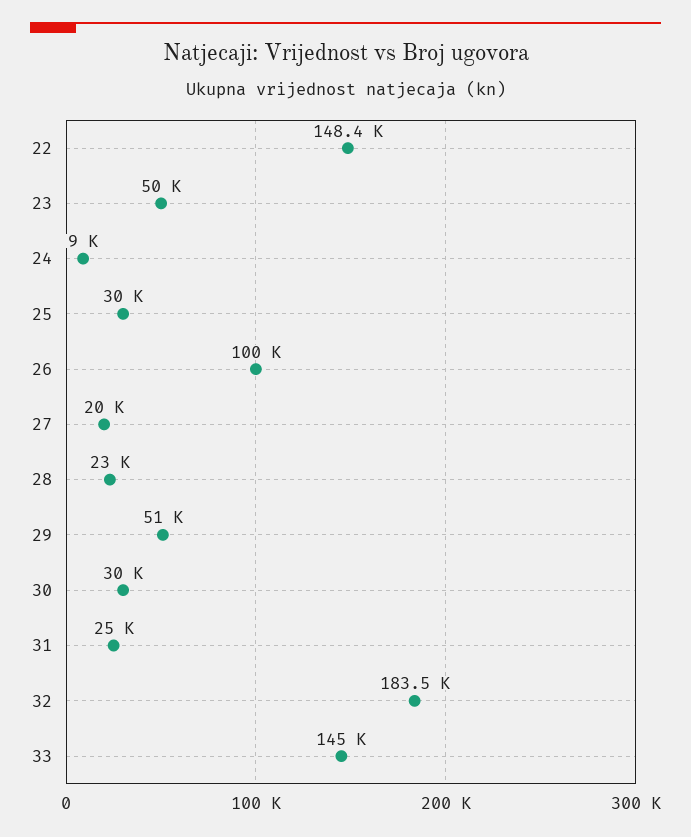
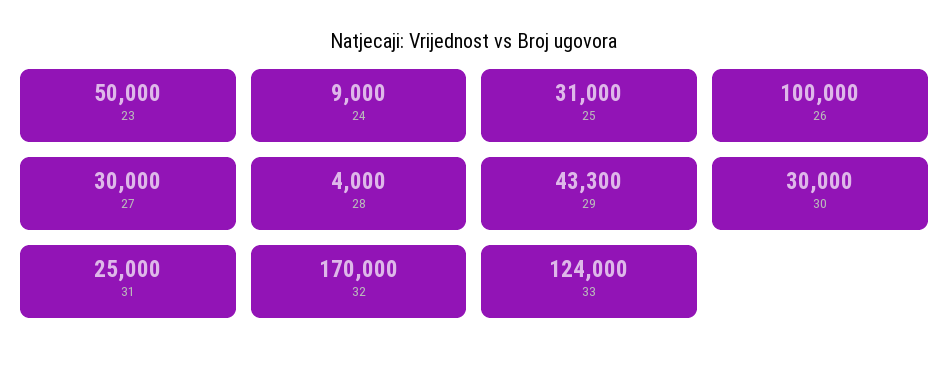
22: 148400 -> none
25: 30000 -> 31000
27: 20000 -> 30000
28: 23000 -> 4000
29: 51000 -> 43300
32: 183500 -> 170000
33: 145000 -> 124000

